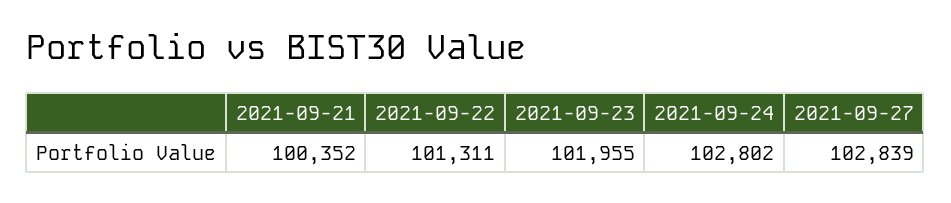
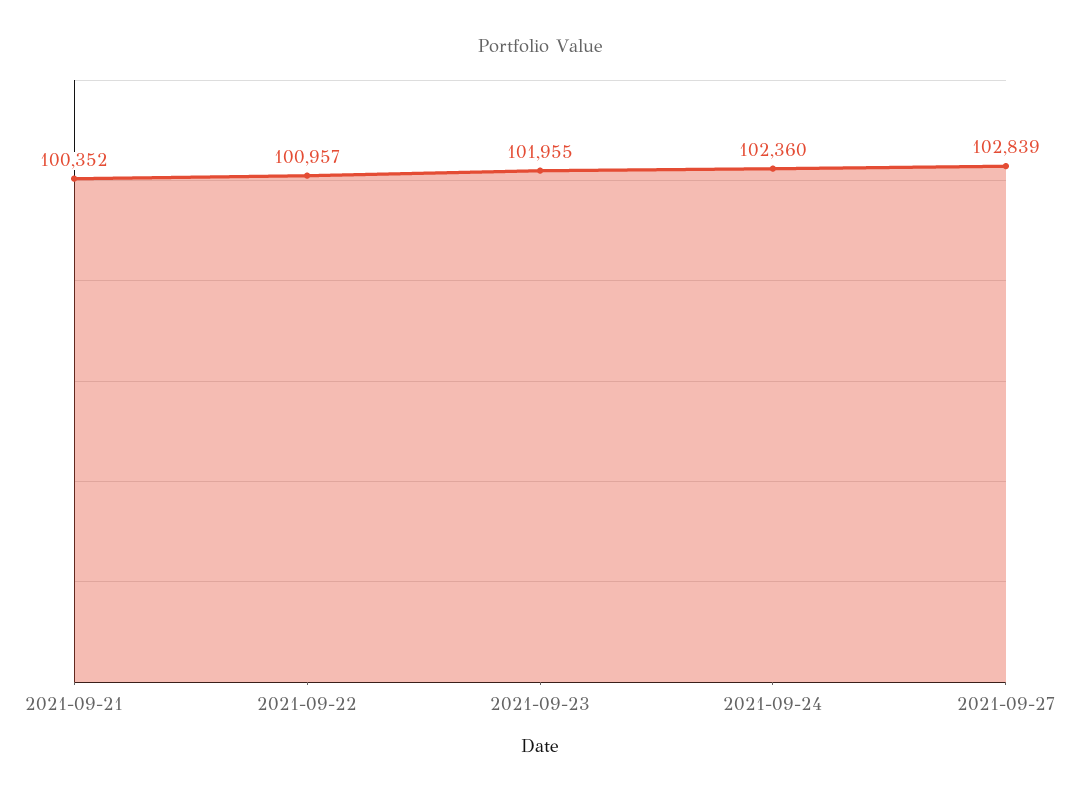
2021-09-22: 101311 -> 100957
2021-09-24: 102802 -> 102360

